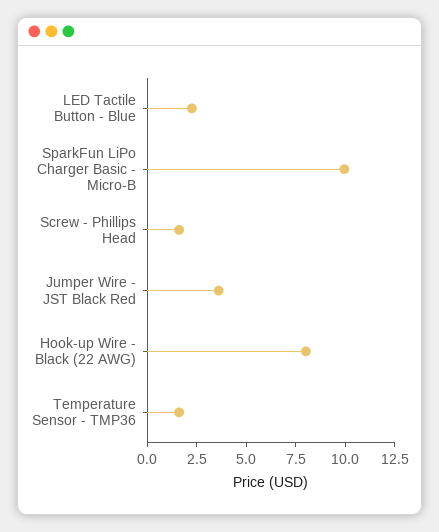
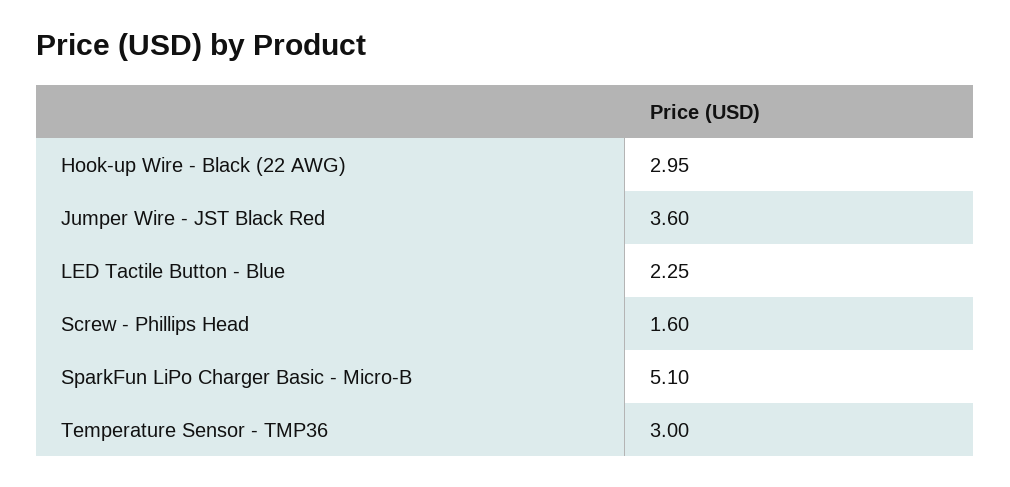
SparkFun LiPo Charger Basic - Micro-B: 10 -> 5.1
Hook-up Wire - Black (22 AWG): 8 -> 2.95
Temperature Sensor - TMP36: 1.5 -> 3

